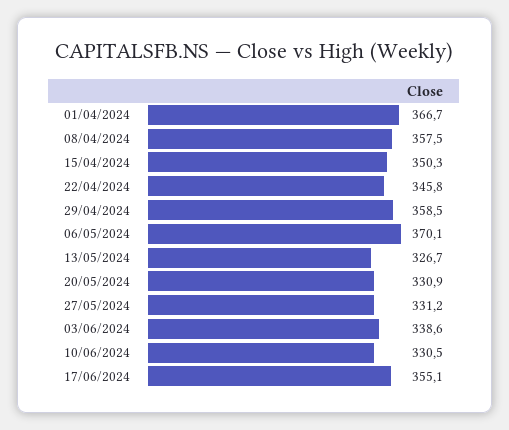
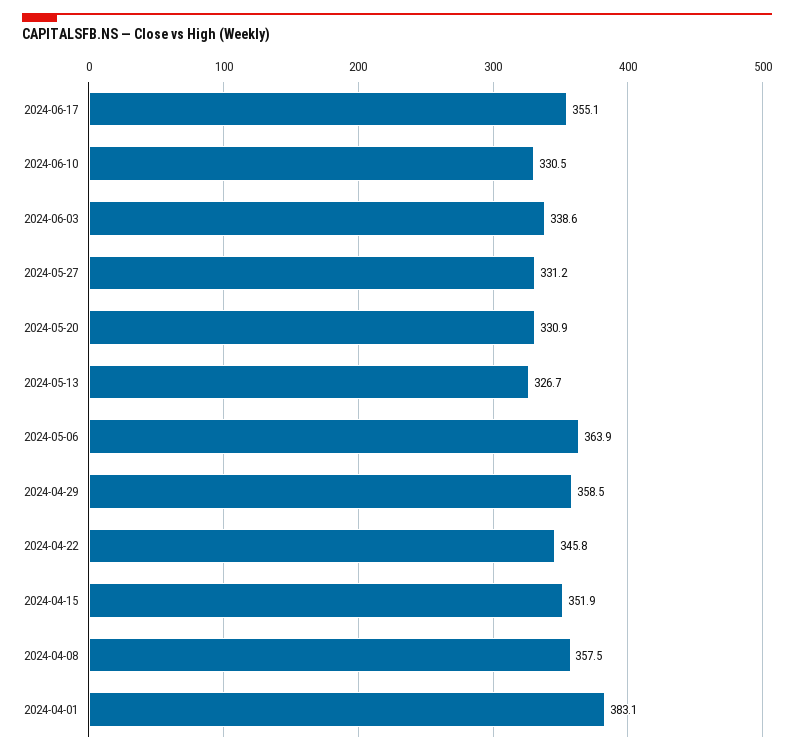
01/04/2024: 366.7 -> 383.1
15/04/2024: 350.3 -> 351.9
06/05/2024: 370.1 -> 363.9

